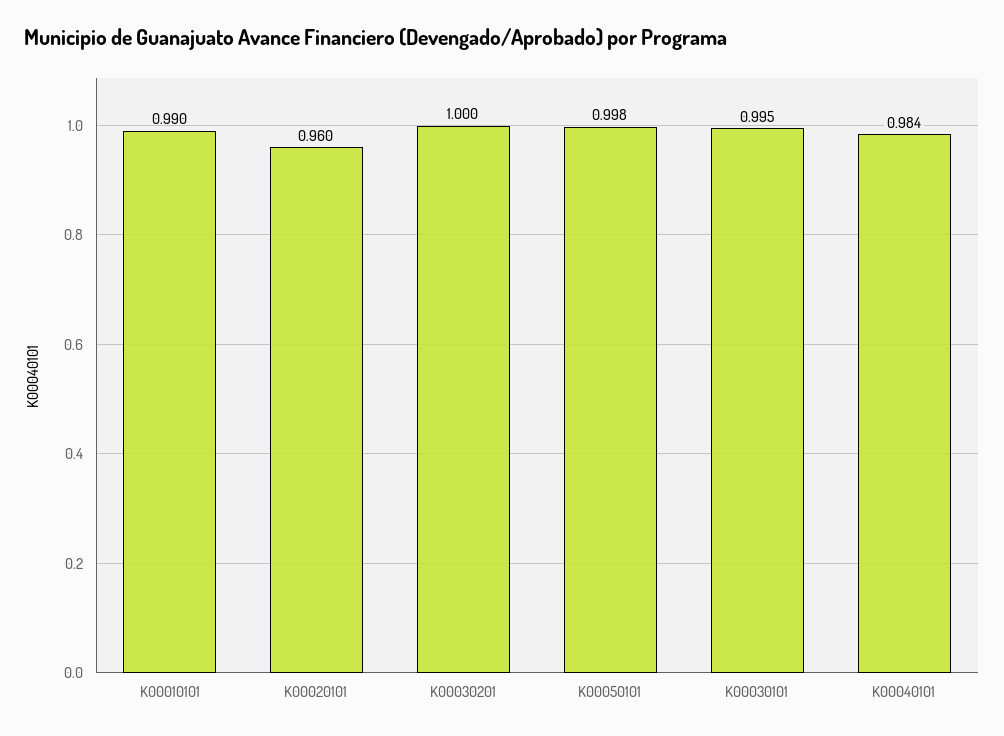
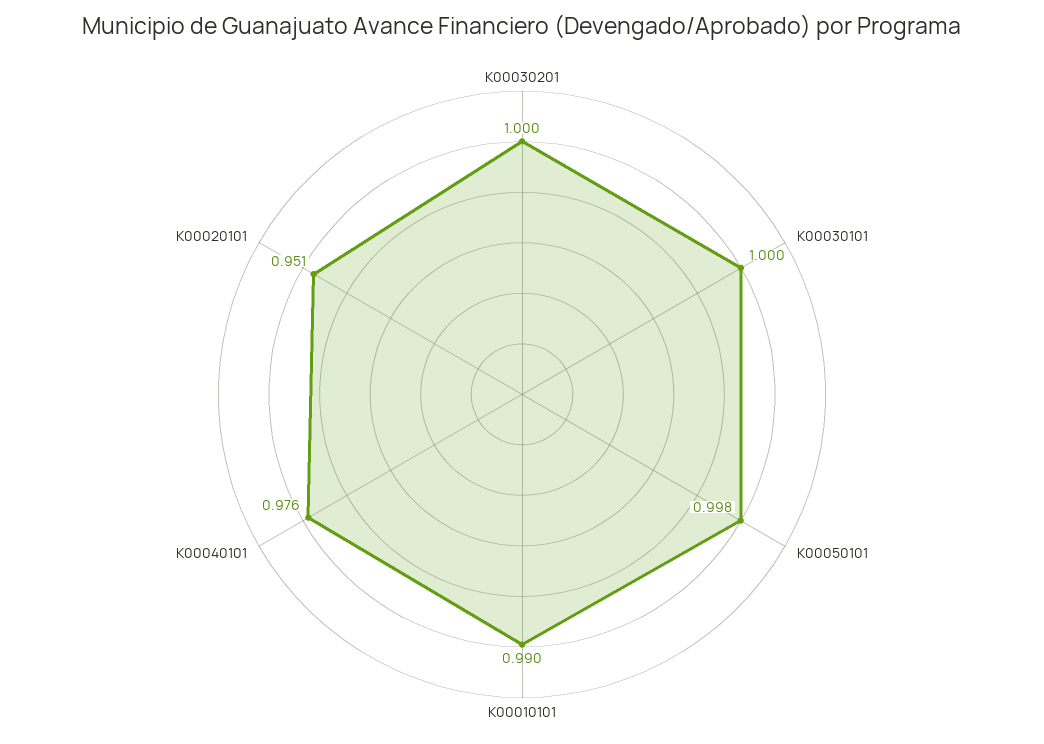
K00020101: 0.96 -> 0.951
K00030101: 0.995 -> 1
K00040101: 0.984 -> 0.976

